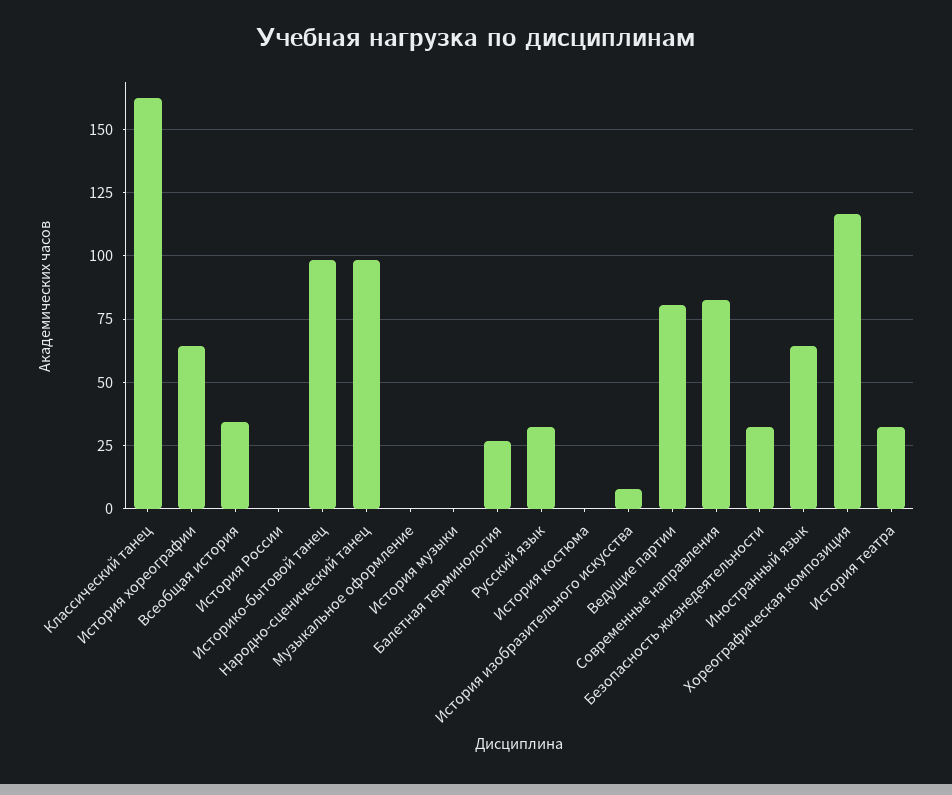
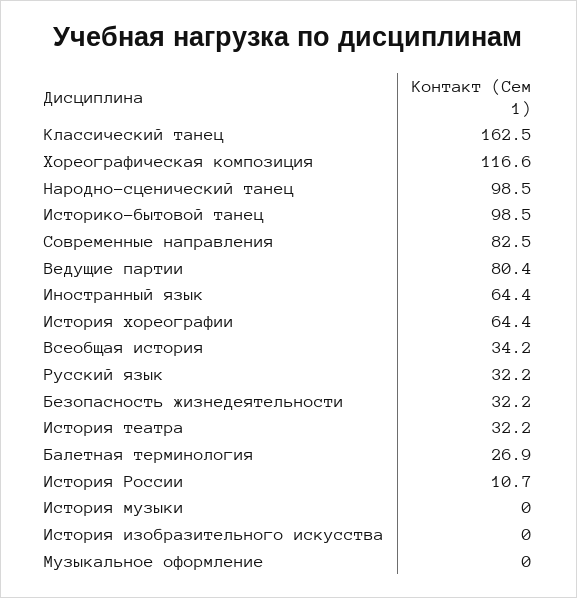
История России: 0 -> 10.7
История костюма: 0 -> none
История изобразительного искусства: 7.5 -> 0

